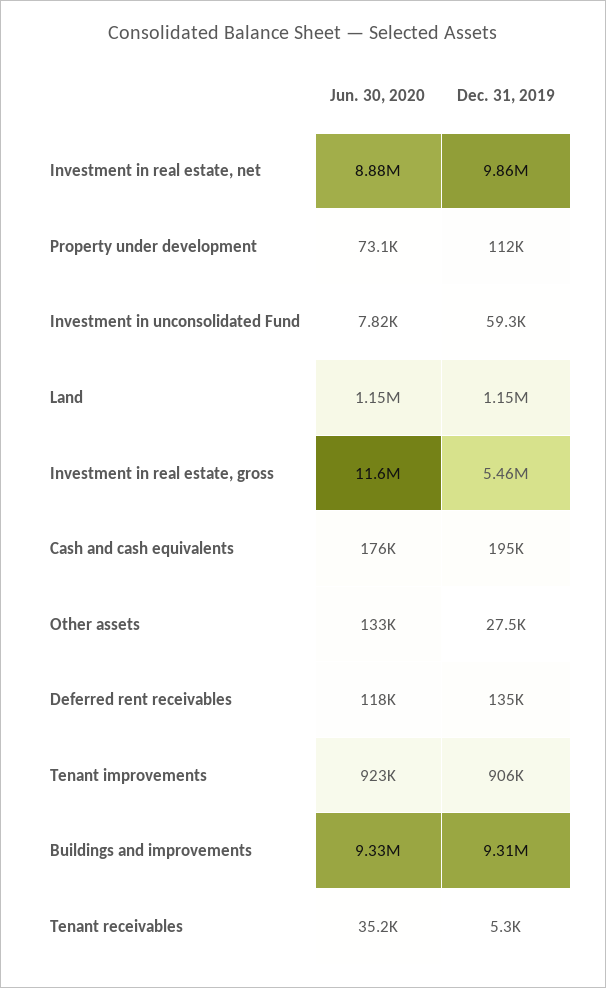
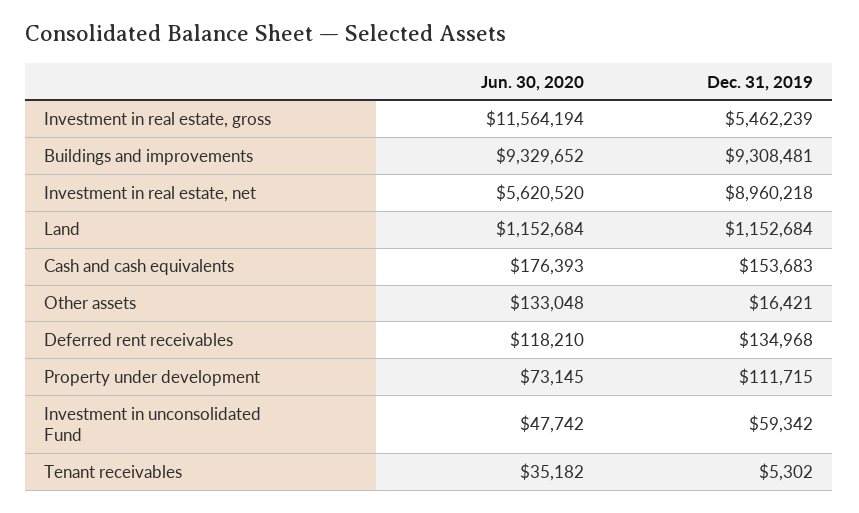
Jun. 30, 2020, Investment in real estate, net: 8880000 -> 5620520
Dec. 31, 2019, Investment in real estate, net: 9860000 -> 8960218
Jun. 30, 2020, Investment in unconsolidated Fund: 7820 -> 47742
Dec. 31, 2019, Cash and cash equivalents: 195000 -> 153683
Dec. 31, 2019, Other assets: 27500 -> 16421
Jun. 30, 2020, Tenant improvements: 923000 -> none
Dec. 31, 2019, Tenant improvements: 906000 -> none

